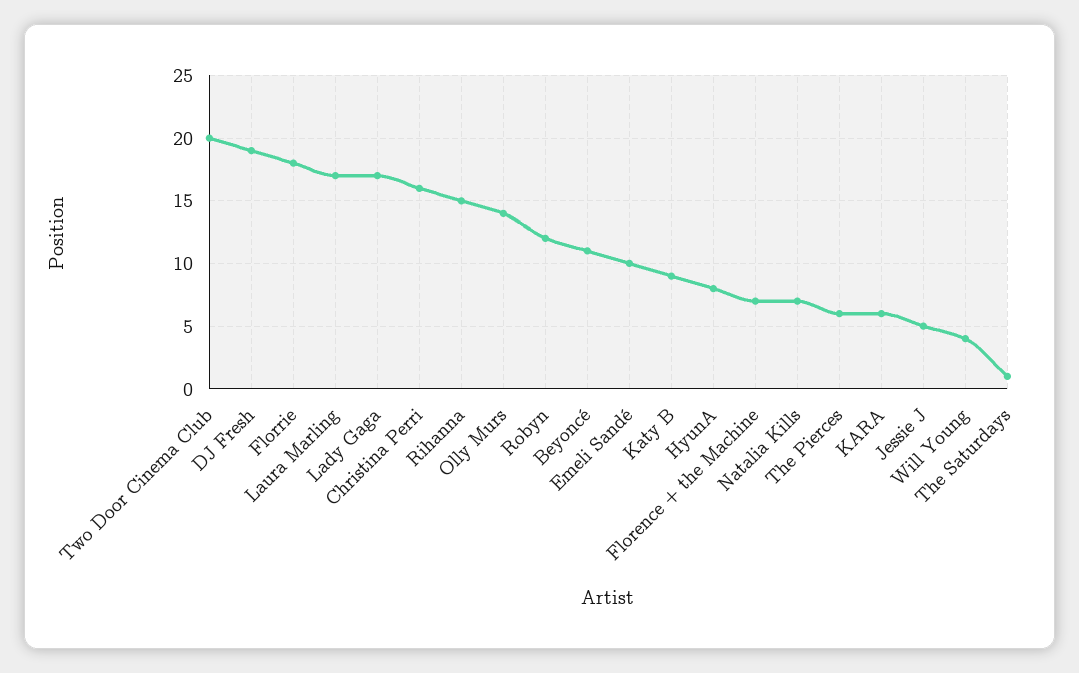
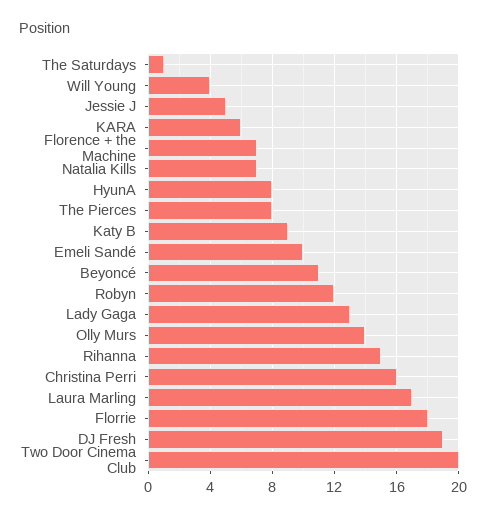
Lady Gaga: 17 -> 13
The Pierces: 6 -> 8

